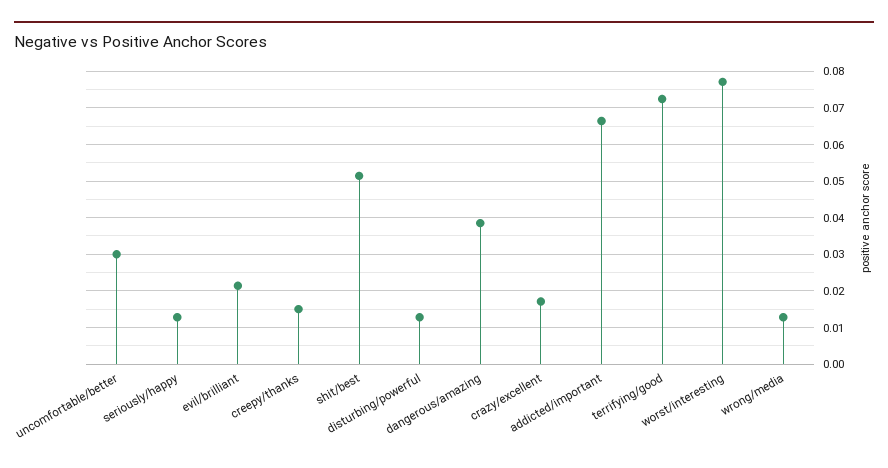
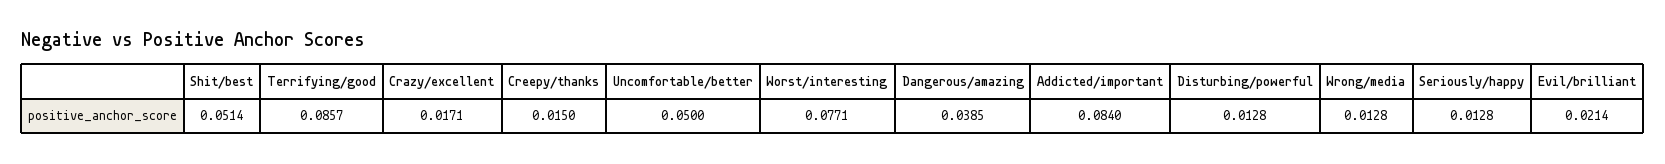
uncomfortable/better: 0.03 -> 0.05
addicted/important: 0.066 -> 0.084
terrifying/good: 0.072 -> 0.0857

